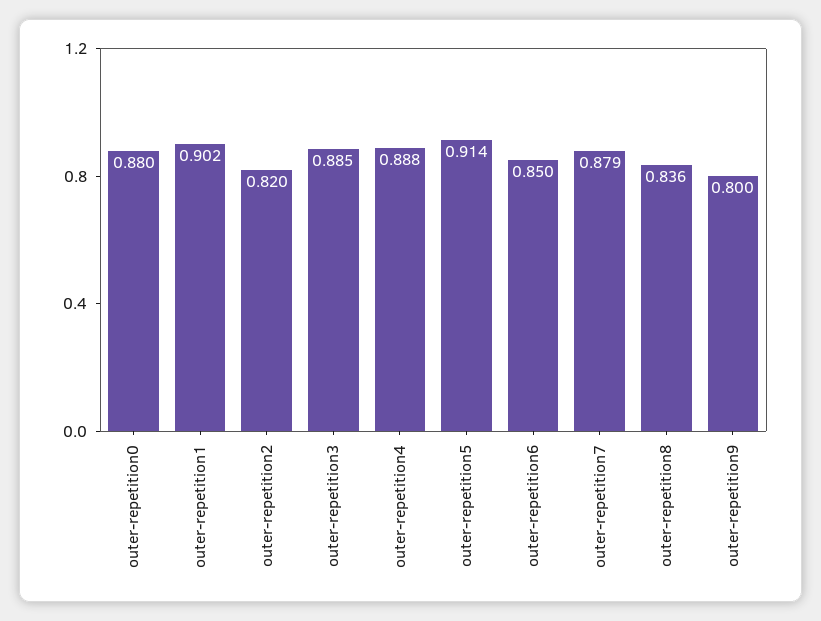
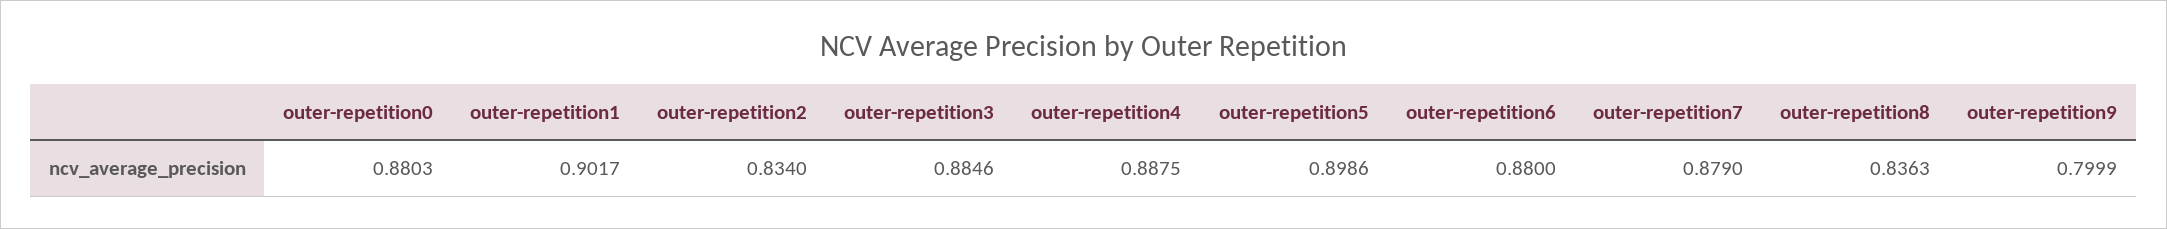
outer-repetition2: 0.82 -> 0.834
outer-repetition5: 0.914 -> 0.8986
outer-repetition6: 0.85 -> 0.88

